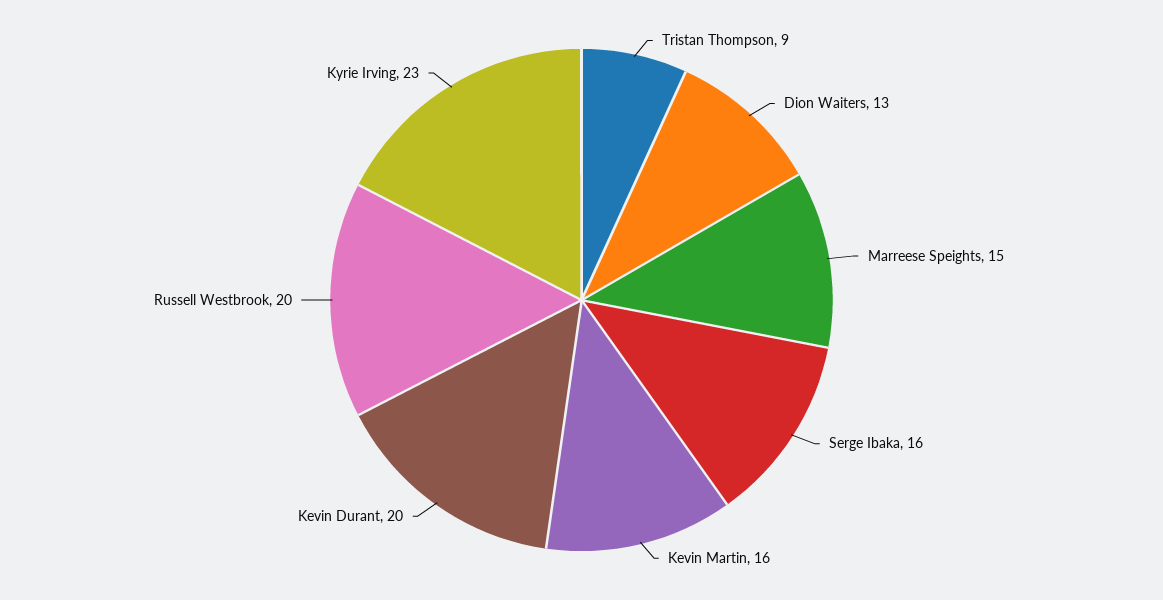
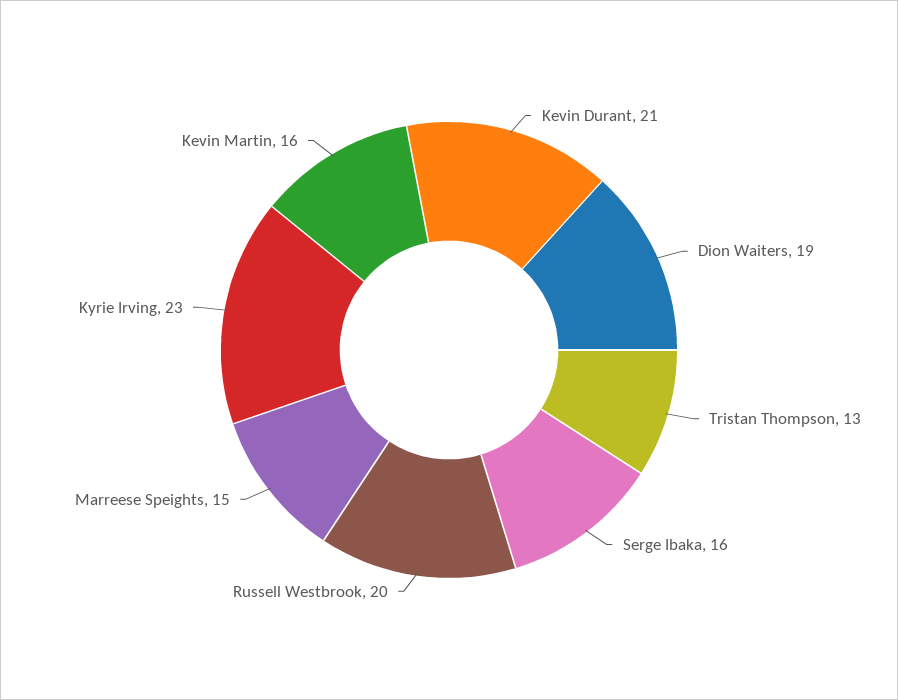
Tristan Thompson: 9 -> 13
Dion Waiters: 13 -> 19
Kevin Durant: 20 -> 21

